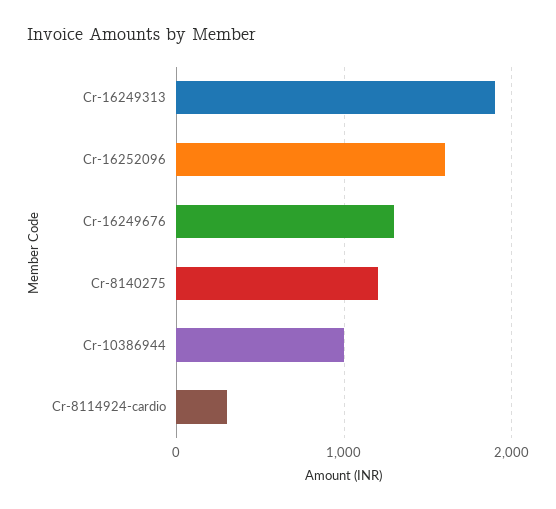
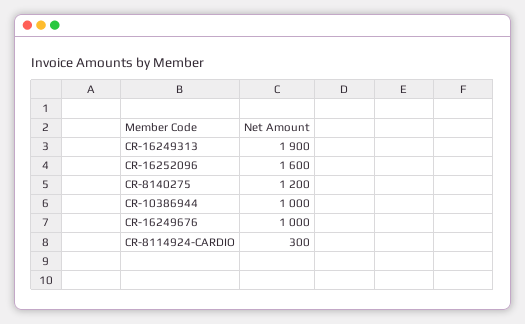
Cr-16249676: 1300 -> 1000

